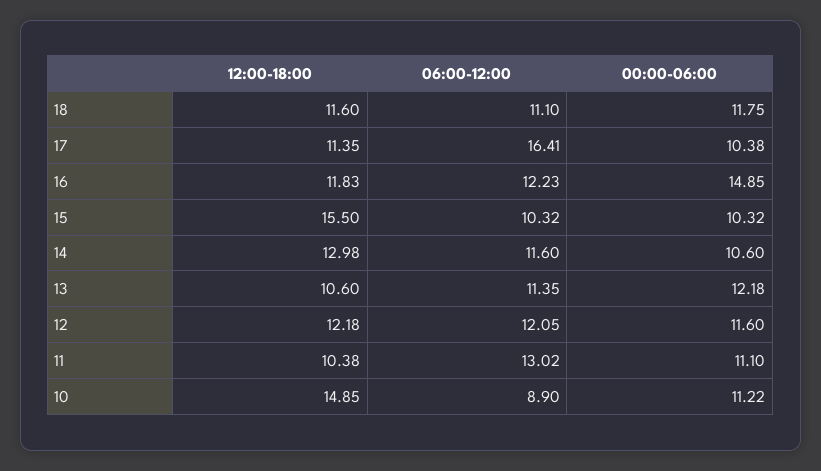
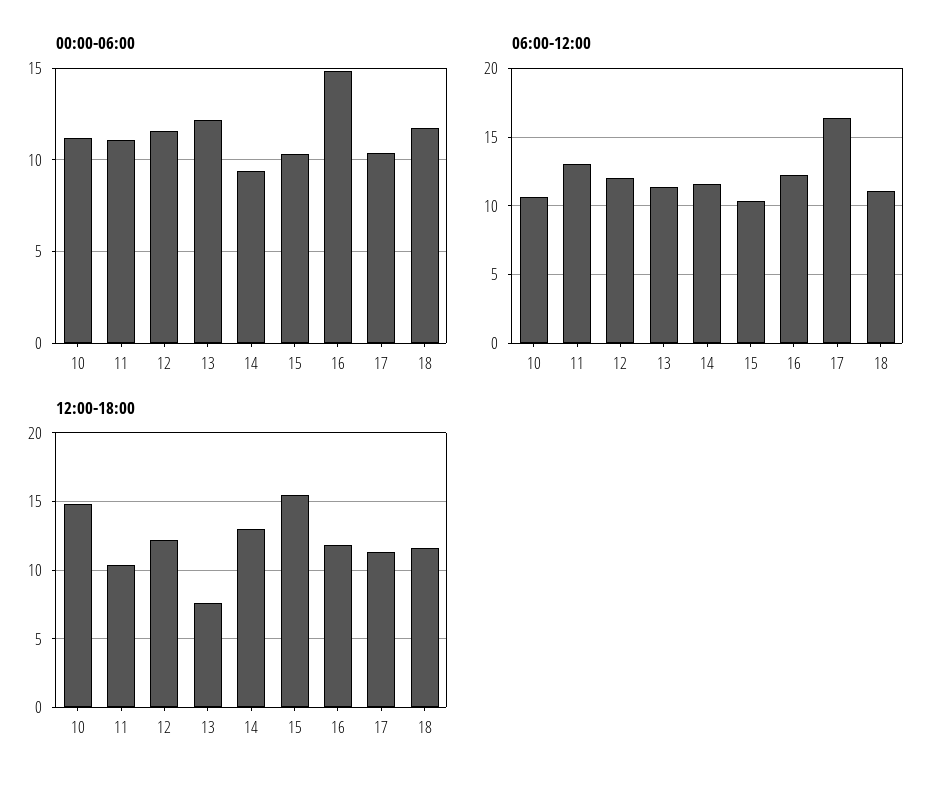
00:00-06:00, 14: 10.6 -> 9.5
12:00-18:00, 13: 10.6 -> 7.5
06:00-12:00, 10: 8.9 -> 10.5

